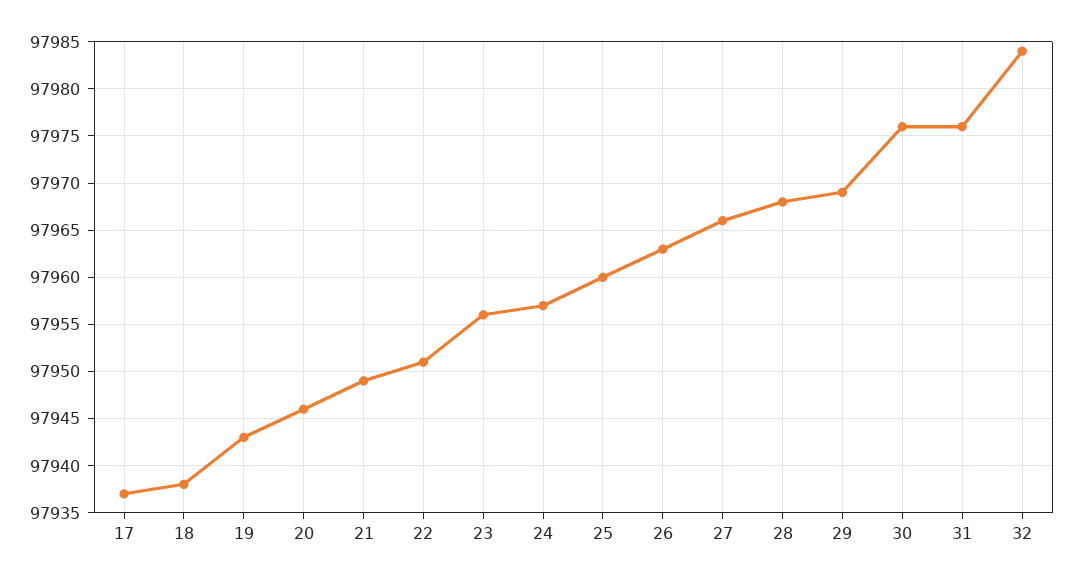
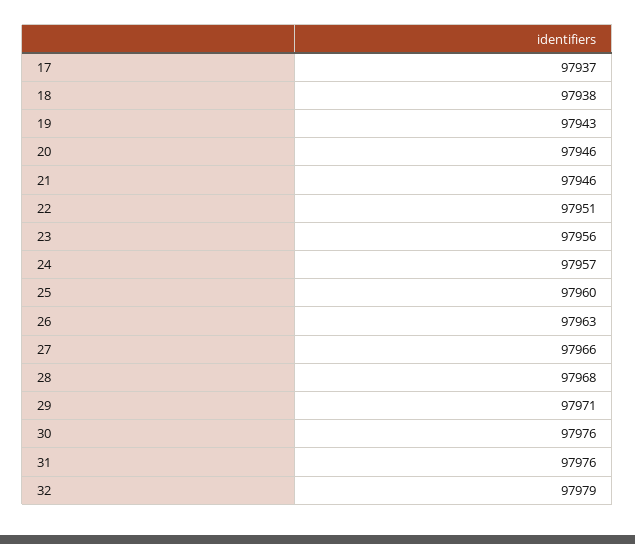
21: 97949 -> 97946
29: 97969 -> 97971
32: 97984 -> 97979

